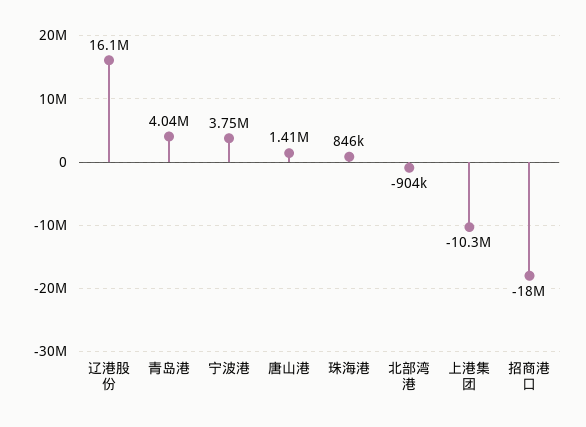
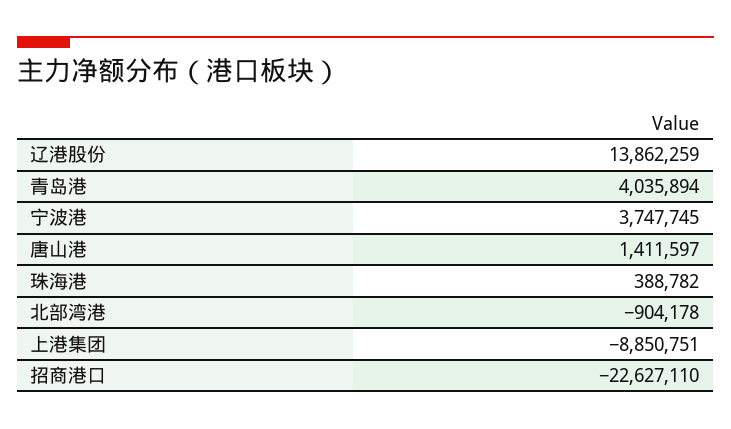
辽港股份: 16100000 -> 13862259
珠海港: 846000 -> 388782
上港集团: -10300000 -> -8850751
招商港口: -18000000 -> -22627110

